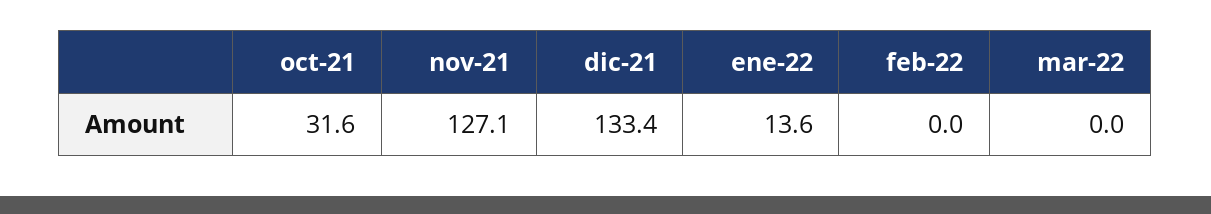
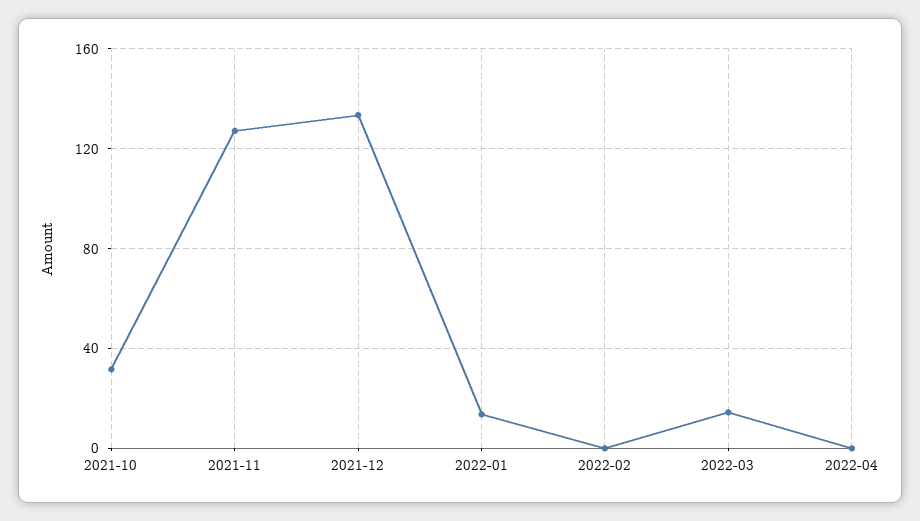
mar-22: 0 -> 15
2022-04: none -> 0

